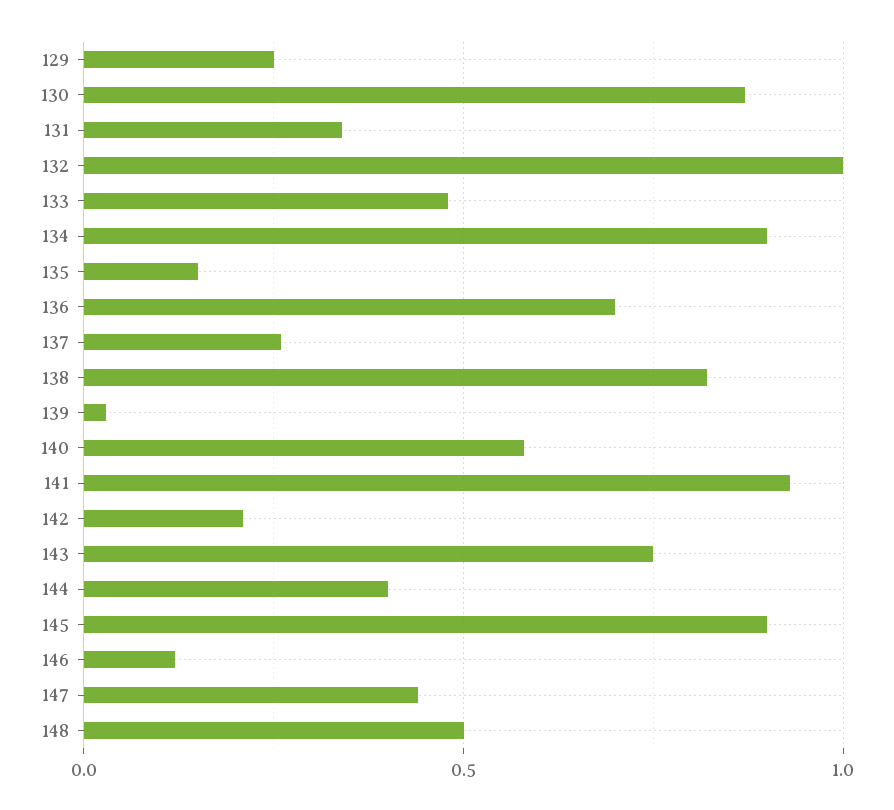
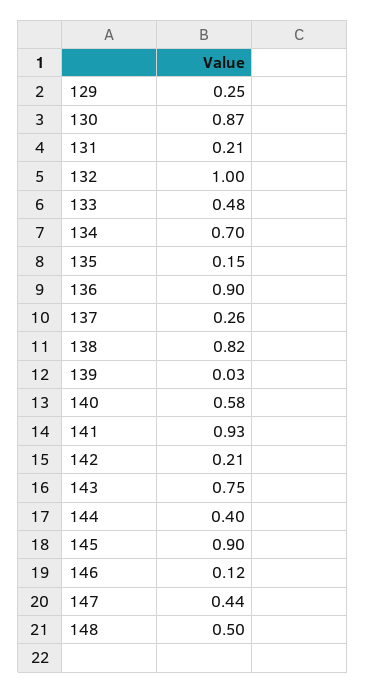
131: 0.35 -> 0.21
134: 0.9 -> 0.7
136: 0.7 -> 0.9

